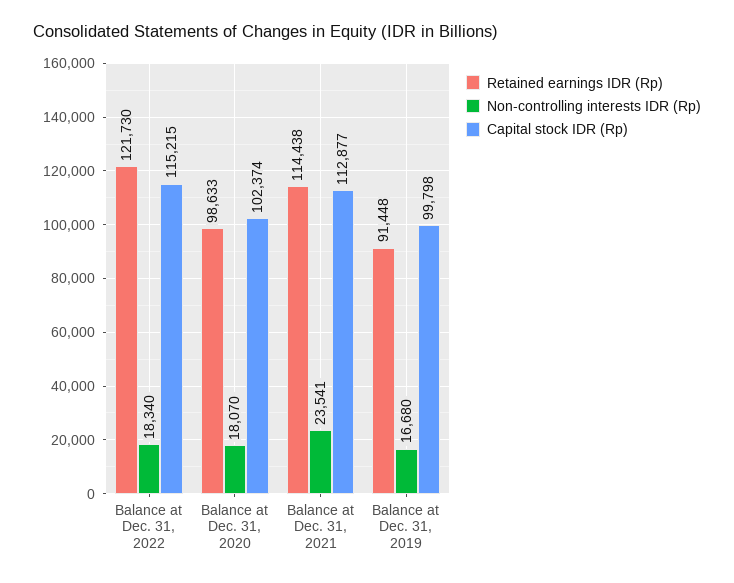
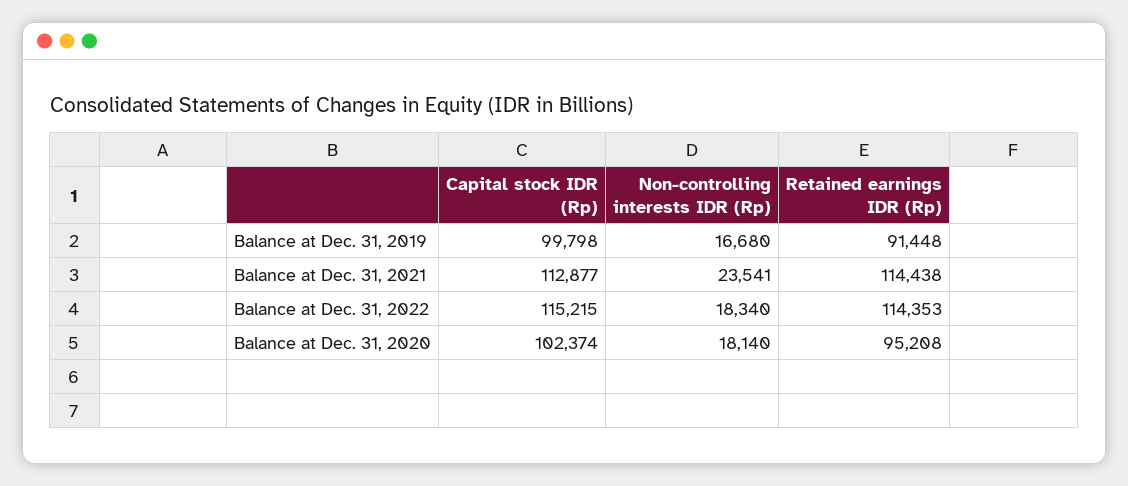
Retained earnings IDR (Rp), Balance at Dec. 31, 2022: 121730 -> 114353
Retained earnings IDR (Rp), Balance at Dec. 31, 2020: 98633 -> 95208
Non-controlling interests IDR (Rp), Balance at Dec. 31, 2020: 18070 -> 18140

